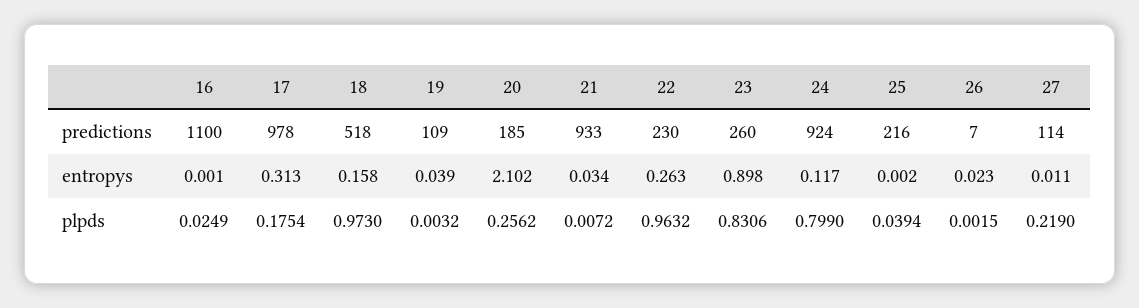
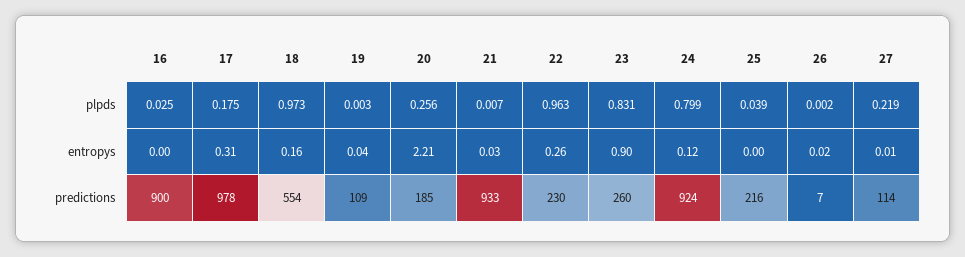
16, predictions: 1100 -> 900
18, predictions: 518 -> 554
20, entropys: 2.102 -> 2.21

